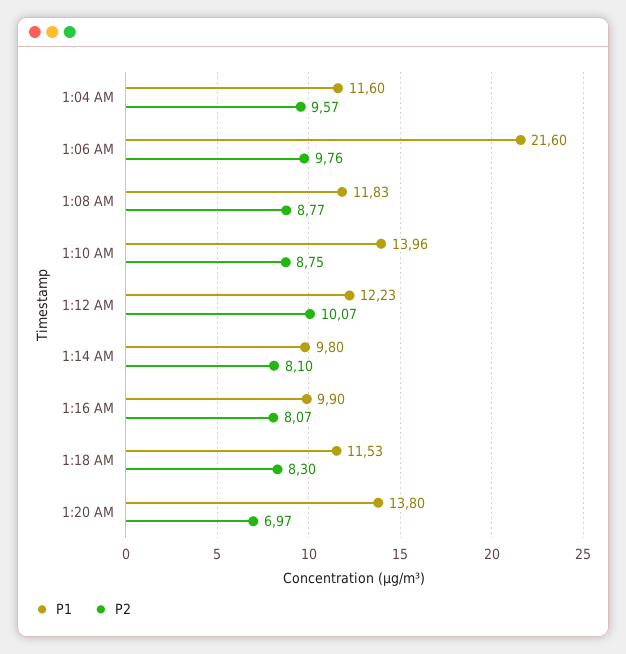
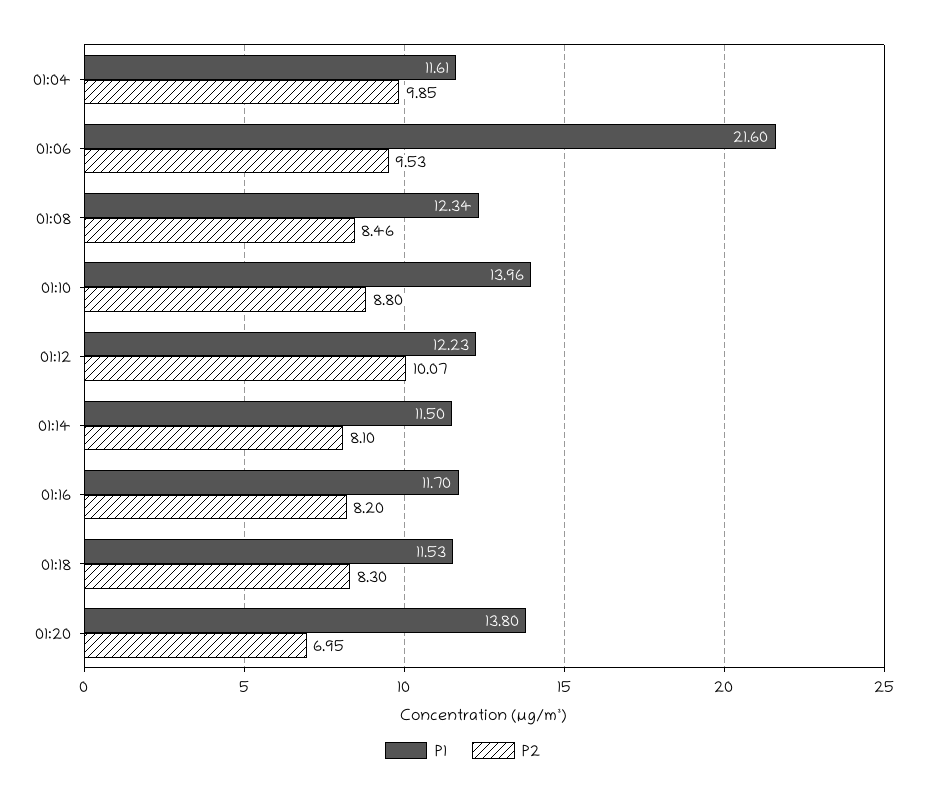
P1, 1:04 AM: 11.6 -> 11.61
P2, 1:04 AM: 9.57 -> 9.85
P2, 1:06 AM: 9.76 -> 9.53
P1, 1:08 AM: 11.83 -> 12.34
P2, 1:08 AM: 8.77 -> 8.46
P2, 1:10 AM: 8.75 -> 8.8
P1, 1:14 AM: 9.8 -> 11.5
P1, 1:16 AM: 9.9 -> 11.7
P2, 1:16 AM: 8.07 -> 8.2
P2, 1:20 AM: 6.97 -> 6.95

